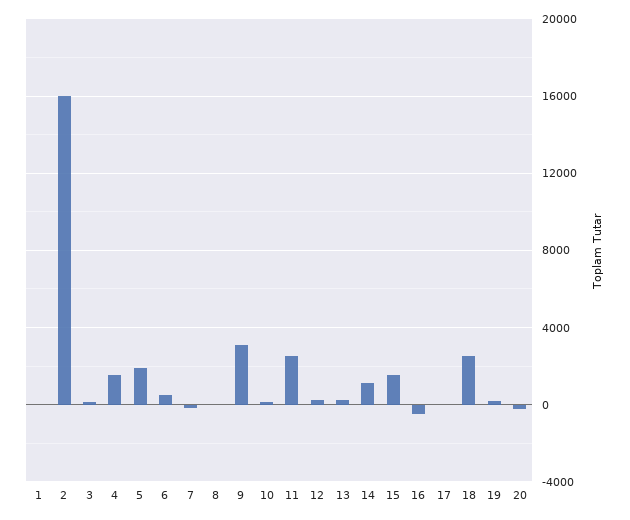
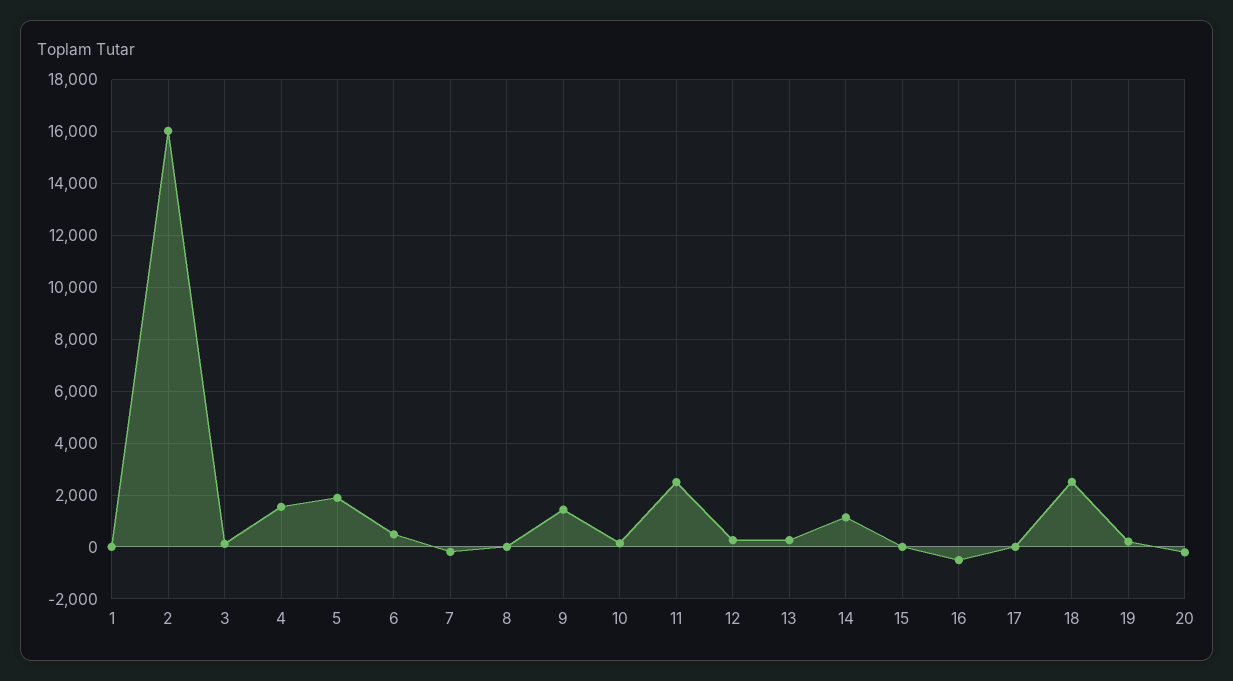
9: 3000 -> 1500
15: 1500 -> 0

